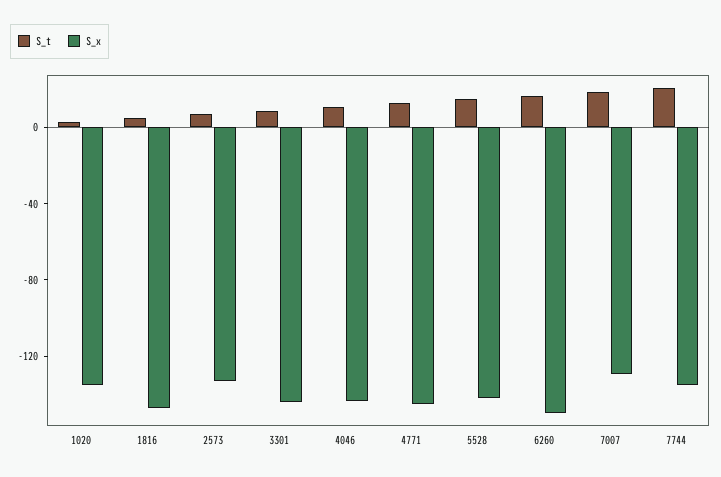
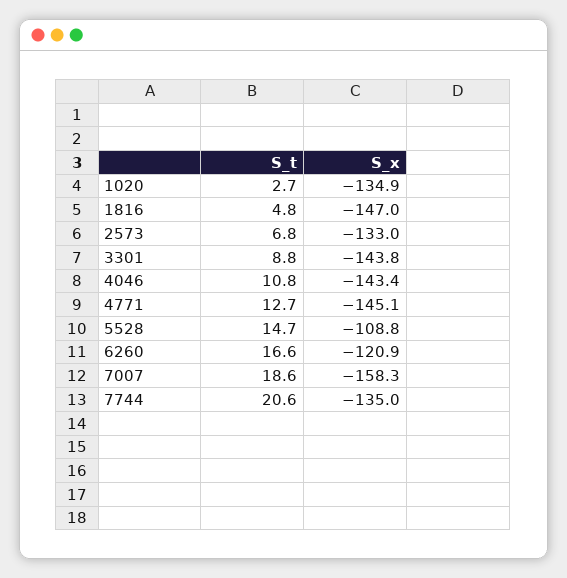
S_x, 5528: -140 -> -108.8
S_x, 6260: -150 -> -120.9
S_x, 7007: -130 -> -158.3

